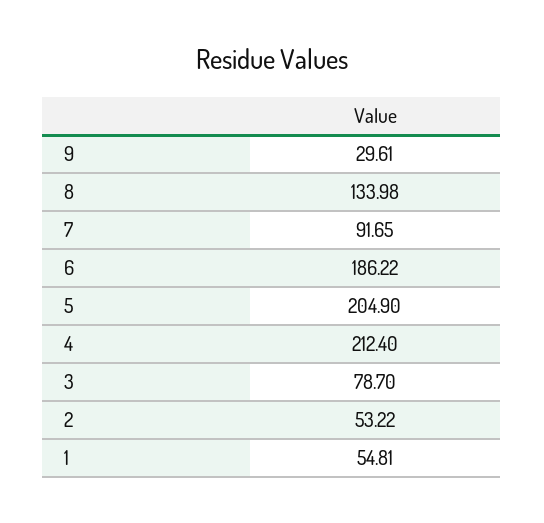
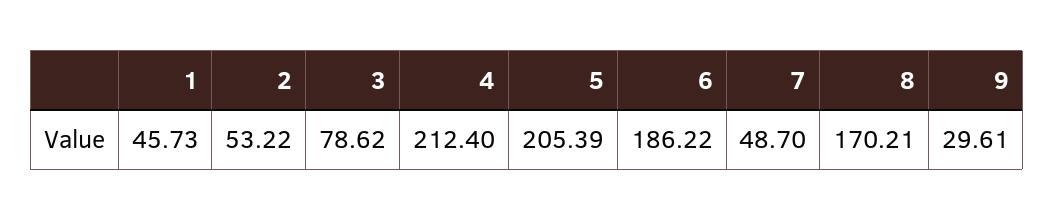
8: 133.98 -> 170.21
7: 91.65 -> 48.7
5: 204.9 -> 205.39
3: 78.7 -> 78.62
1: 54.81 -> 45.73

